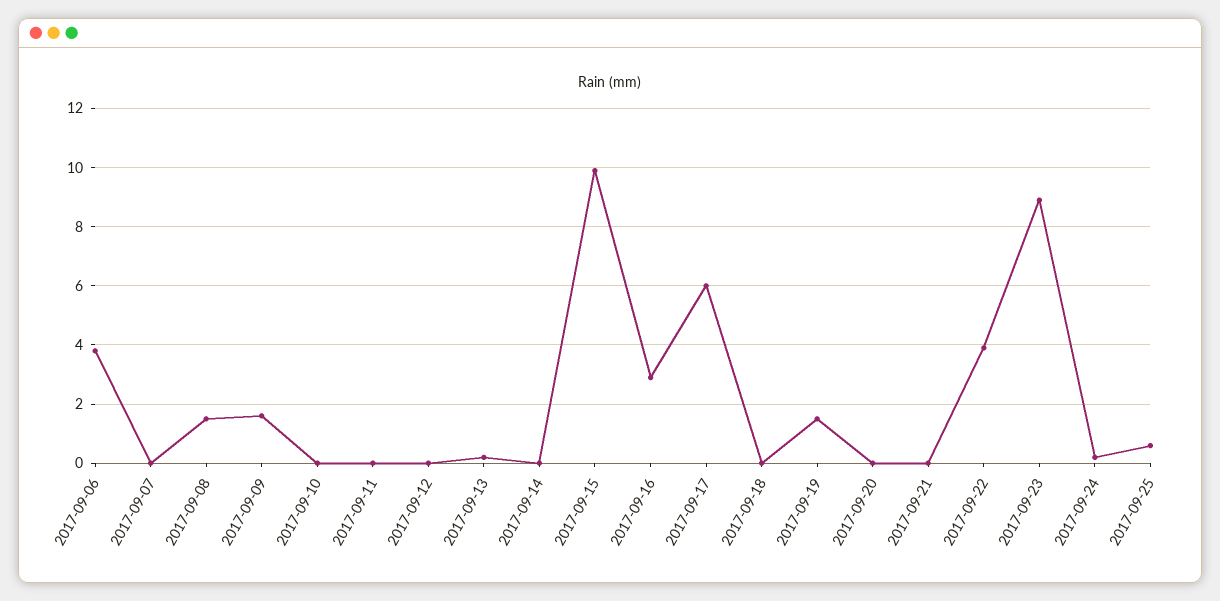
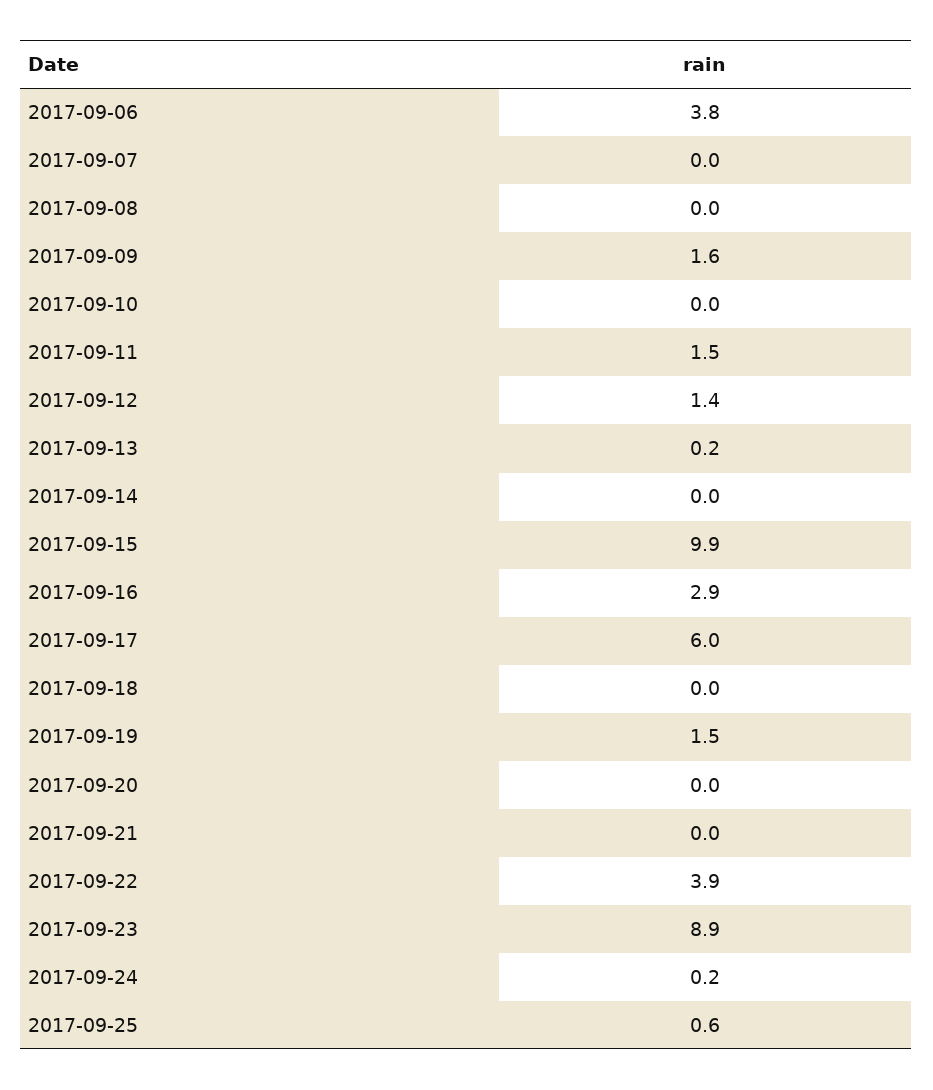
2017-09-08: 1.5 -> 0
2017-09-11: 0 -> 1.5
2017-09-12: 0 -> 1.4

